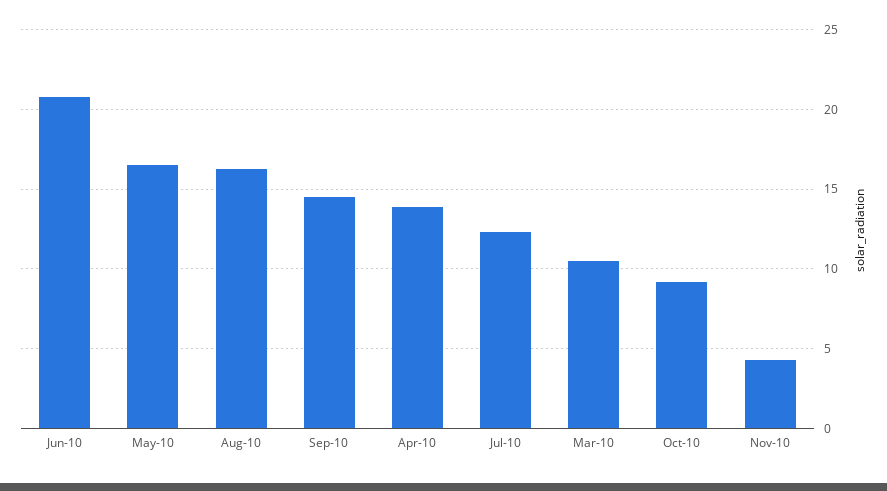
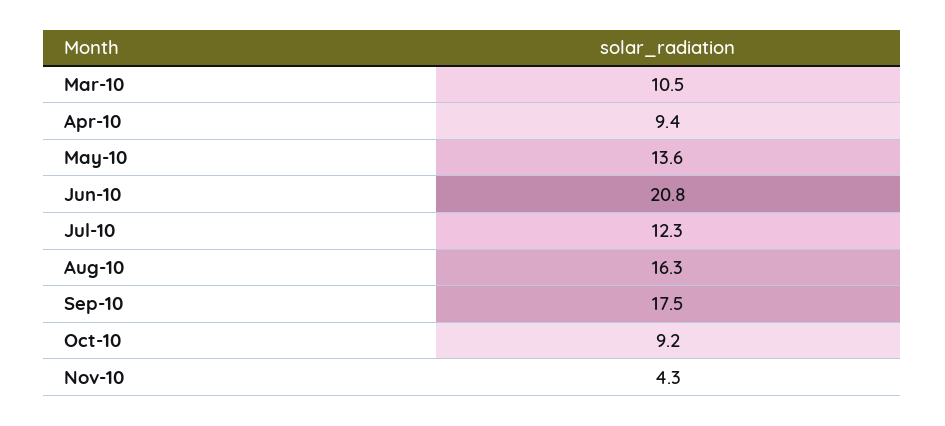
May-10: 16.5 -> 13.6
Sep-10: 14.5 -> 17.5
Apr-10: 14 -> 9.4

